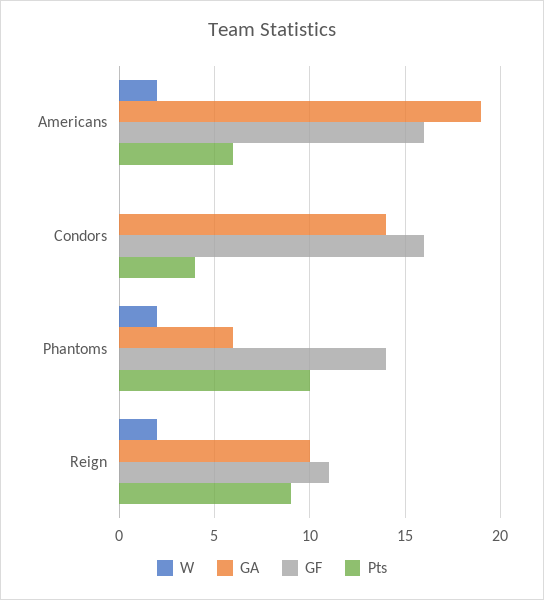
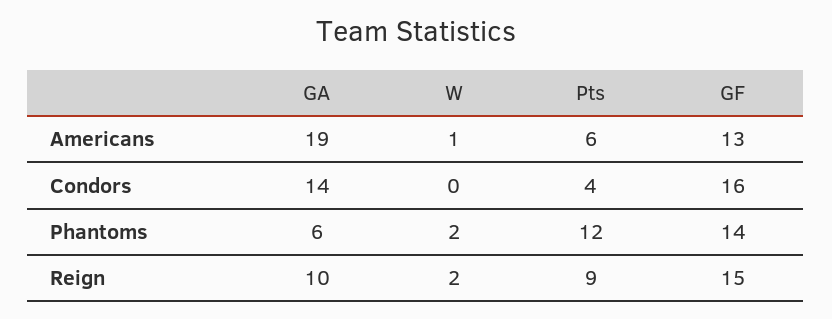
W, Americans: 2 -> 1
GF, Americans: 16 -> 13
Pts, Phantoms: 10 -> 12
GF, Reign: 11 -> 15

